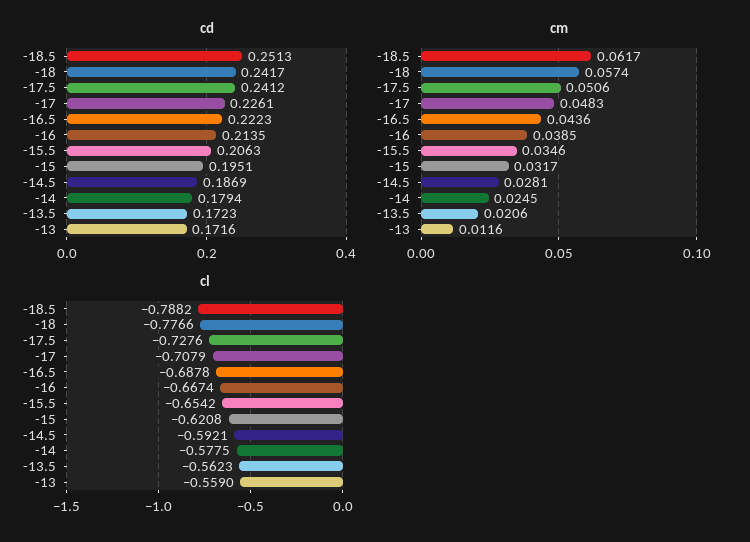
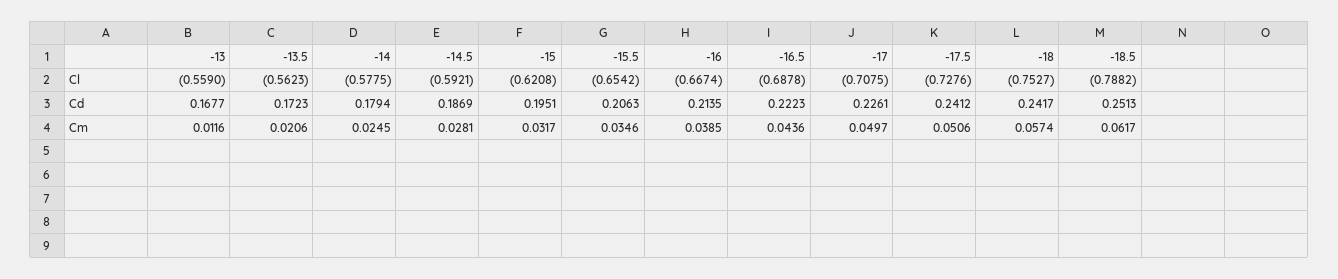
cd, -13: 0.1716 -> 0.1677
cm, -17: 0.0483 -> 0.0497
cl, -18: -0.7766 -> -0.7527
cl, -17: -0.7079 -> -0.7075

